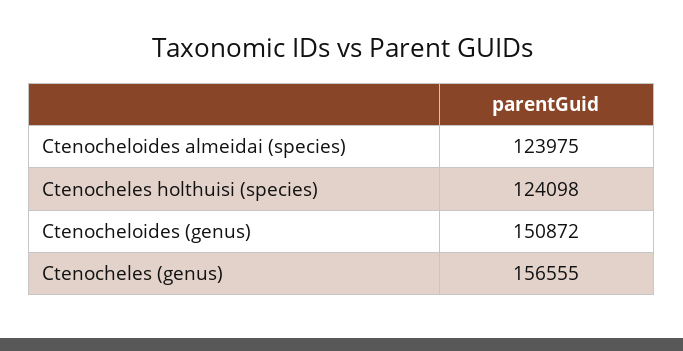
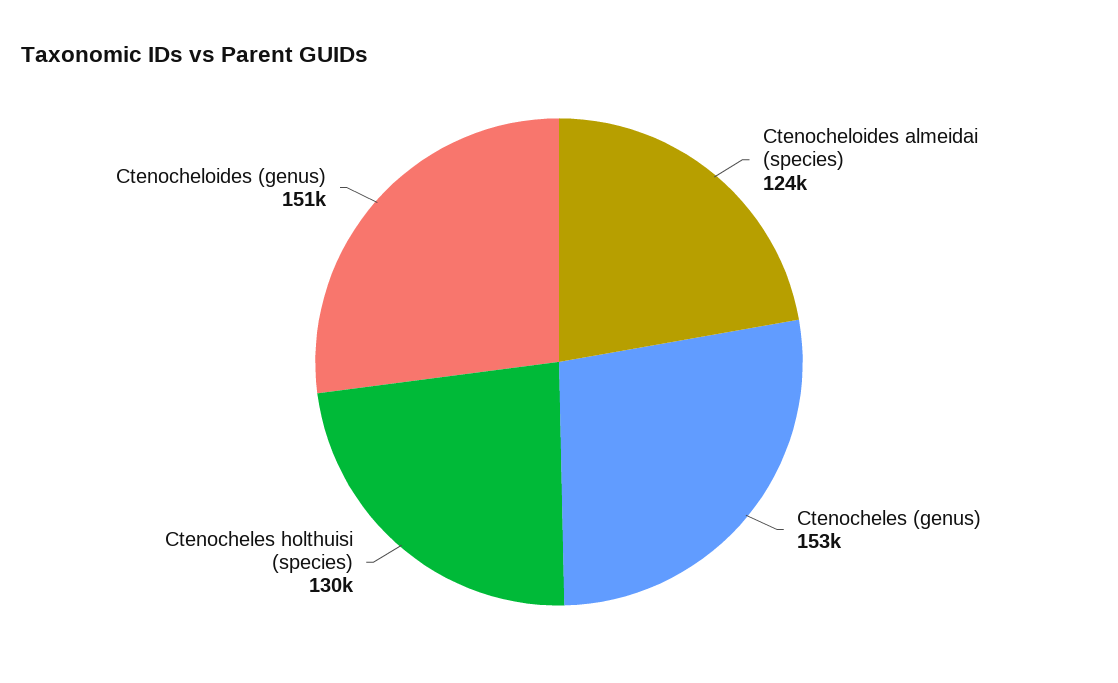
Ctenocheles holthuisi (species): 124098 -> 130000
Ctenocheles (genus): 156555 -> 153000

